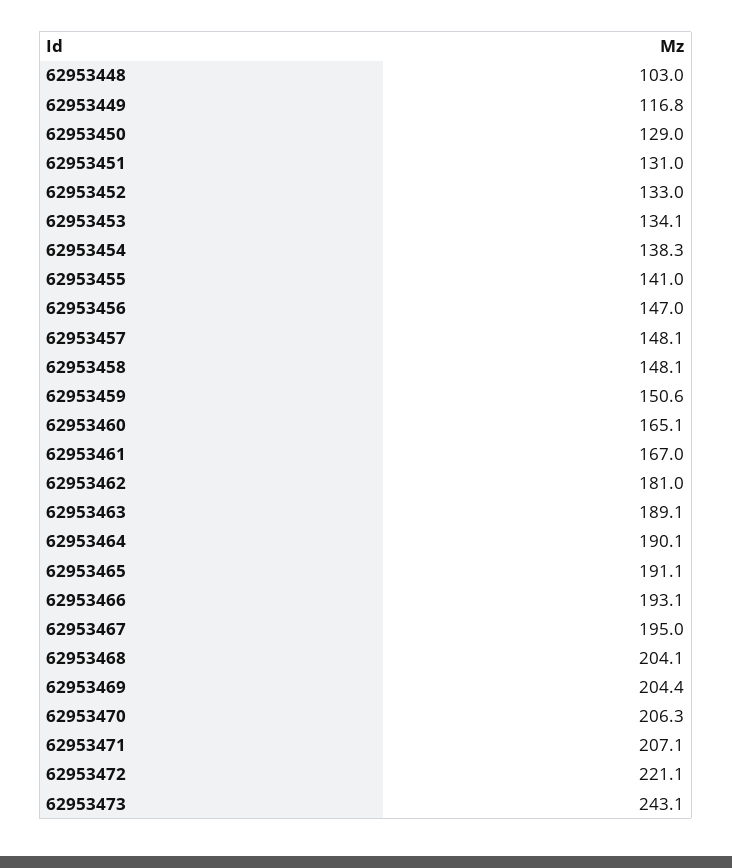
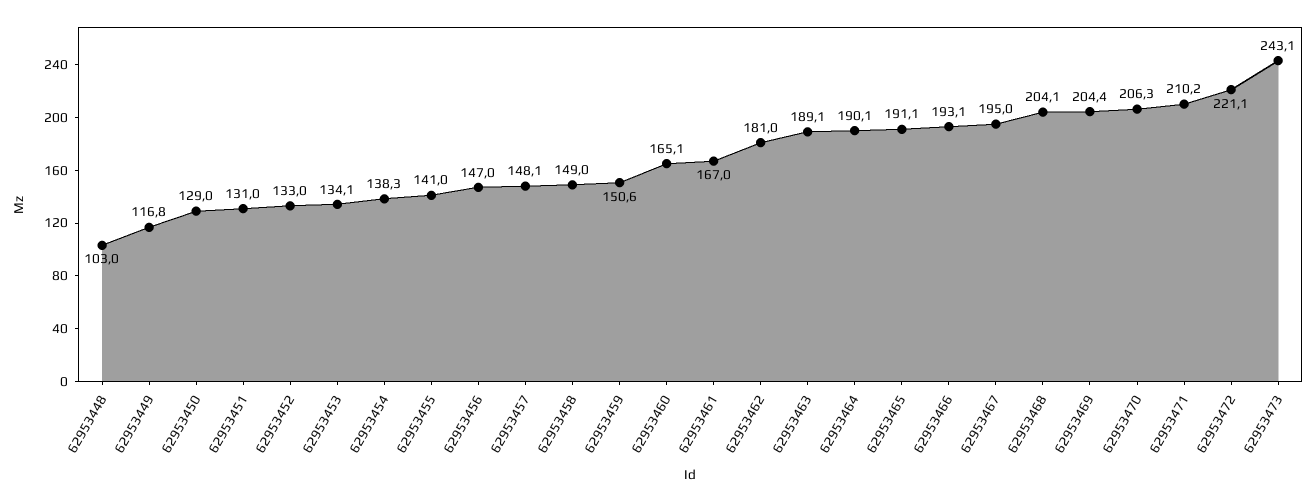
62953458: 148.1 -> 149
62953471: 207.1 -> 210.2

